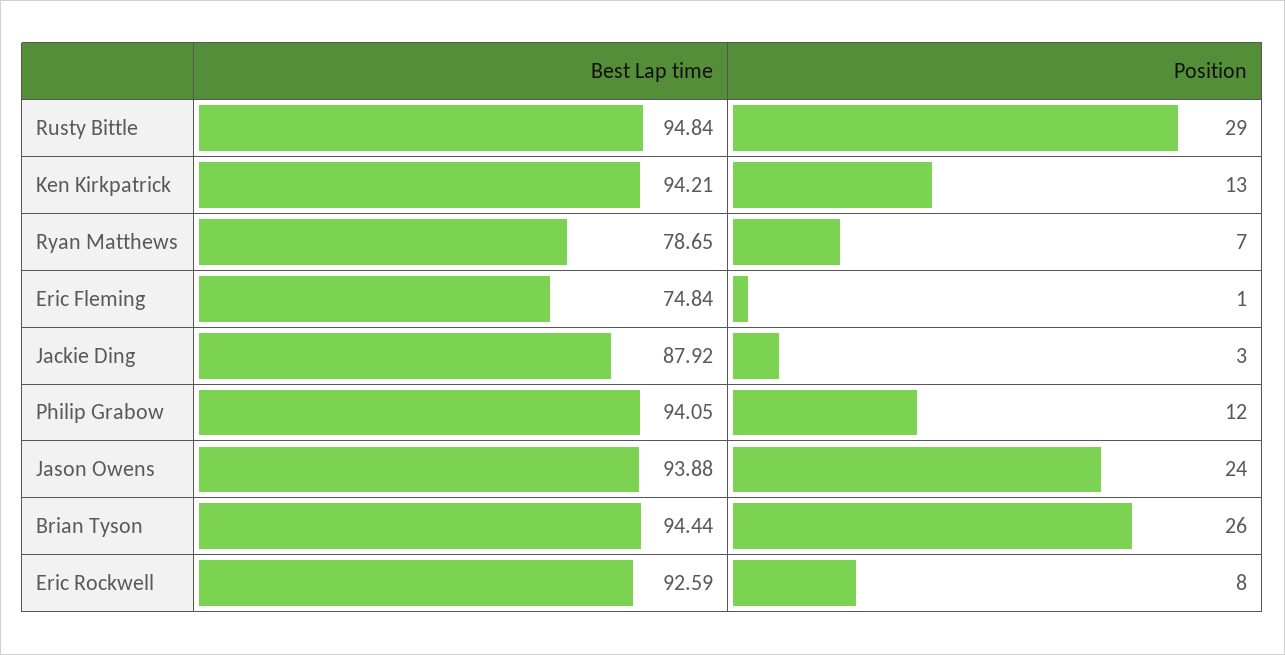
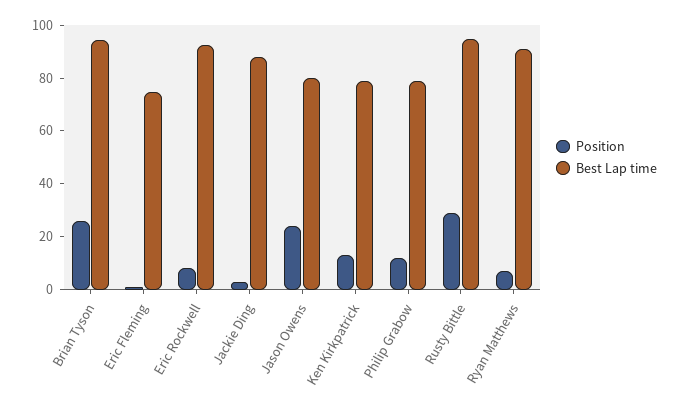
Best Lap time, Ken Kirkpatrick: 94.21 -> 80
Best Lap time, Ryan Matthews: 78.65 -> 90
Best Lap time, Philip Grabow: 94.05 -> 80
Best Lap time, Jason Owens: 93.88 -> 80

